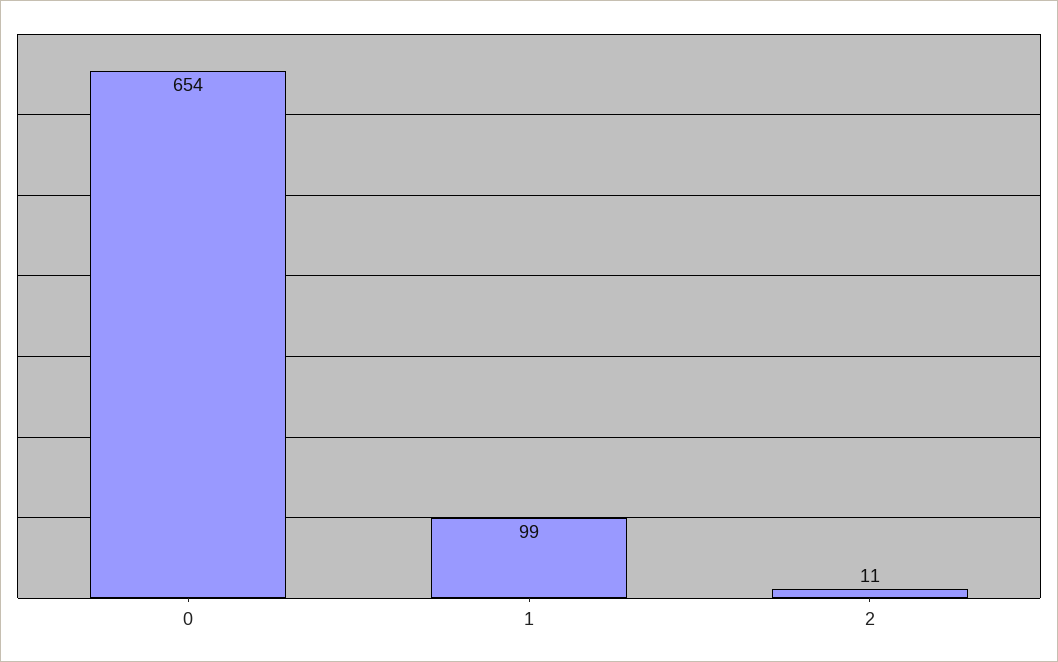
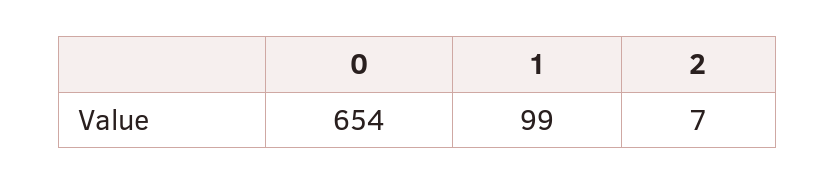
2: 11 -> 7

